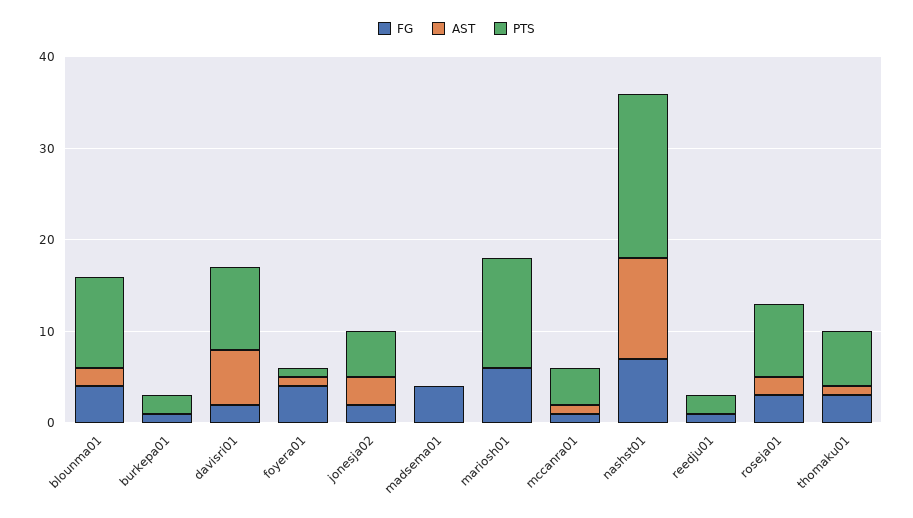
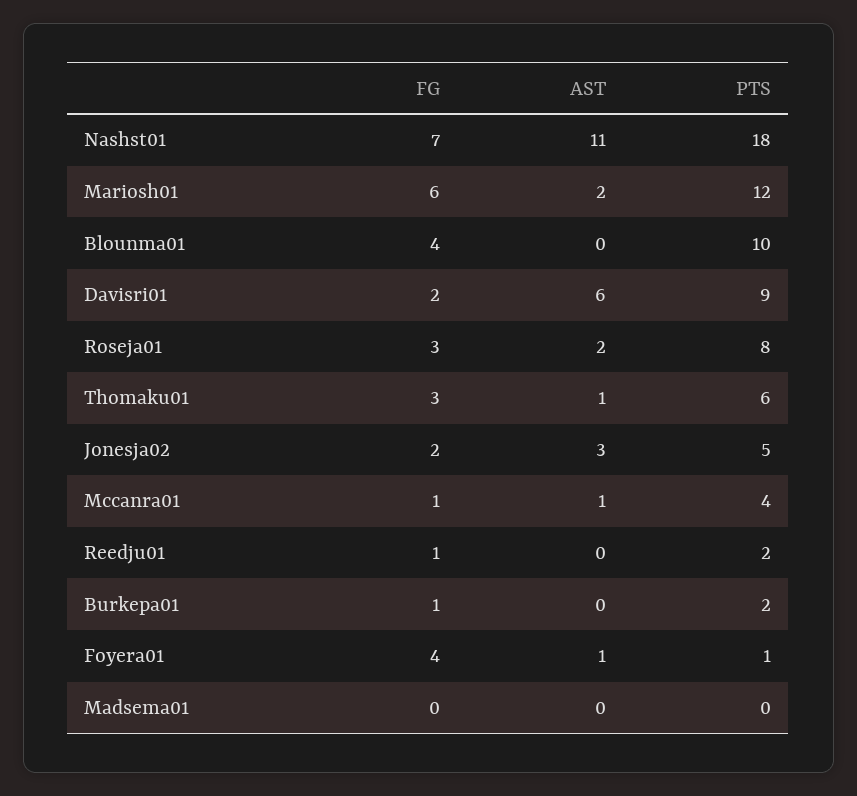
AST, blounma01: 2 -> 0
FG, madsema01: 4 -> 0
AST, mariosh01: 0 -> 2

